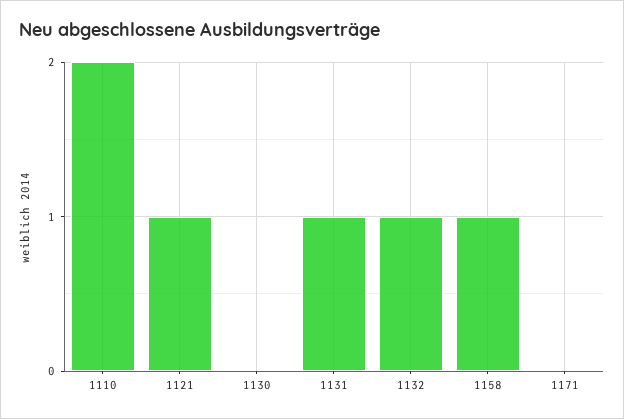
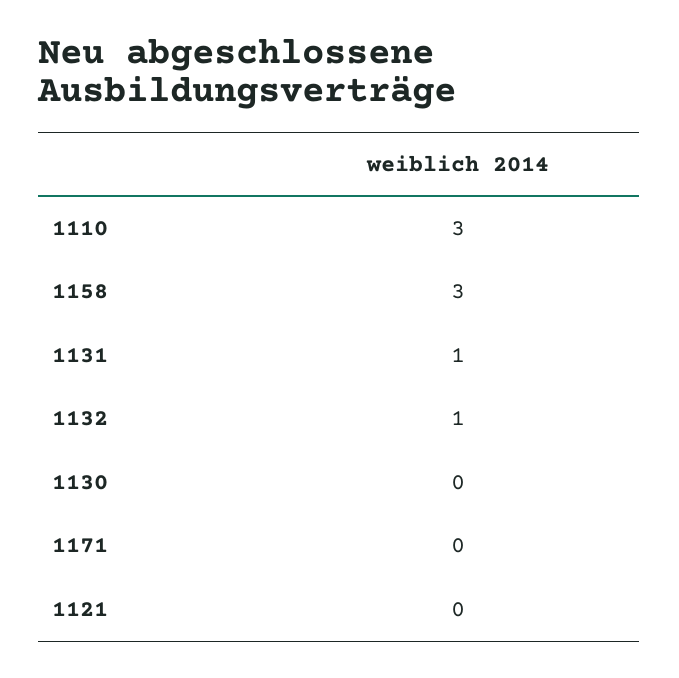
1110: 2 -> 3
1121: 1 -> 0
1158: 1 -> 3

